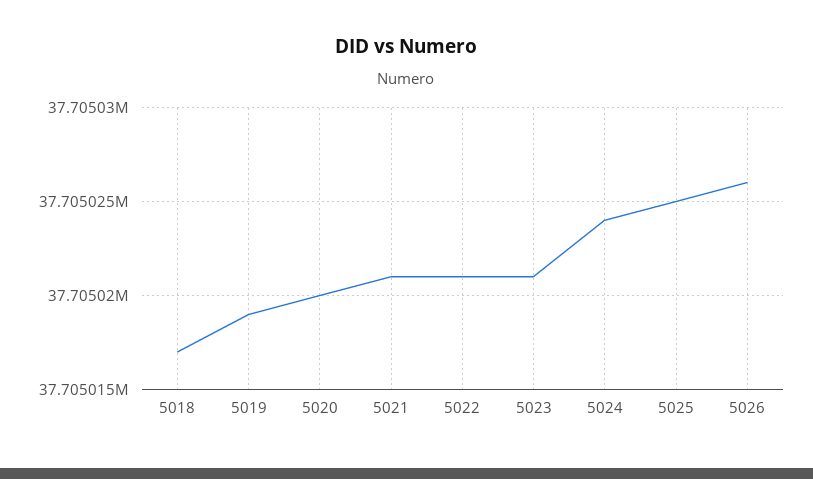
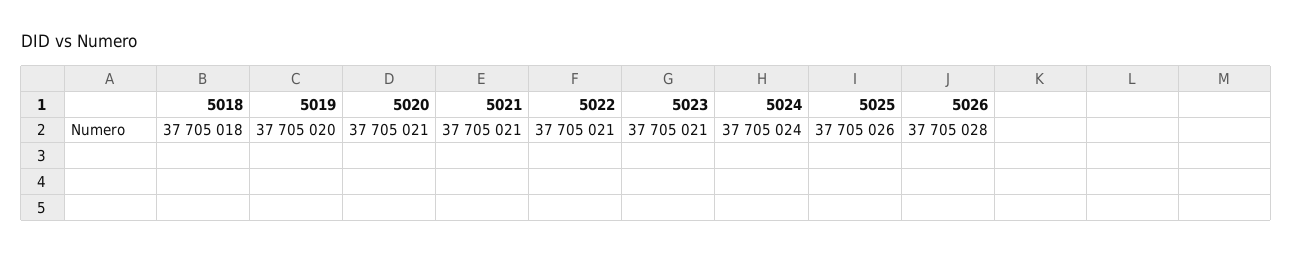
5018: 37705017 -> 37705018
5019: 37705019 -> 37705020
5020: 37705020 -> 37705021
5025: 37705025 -> 37705026
5026: 37705026 -> 37705028

